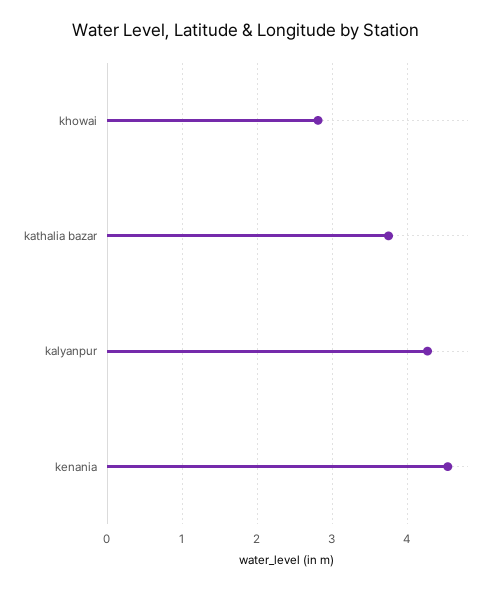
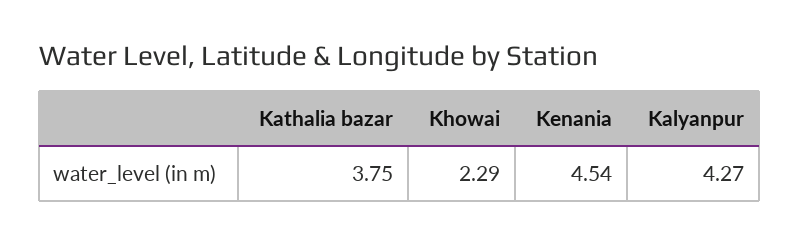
khowai: 2.8 -> 2.29

